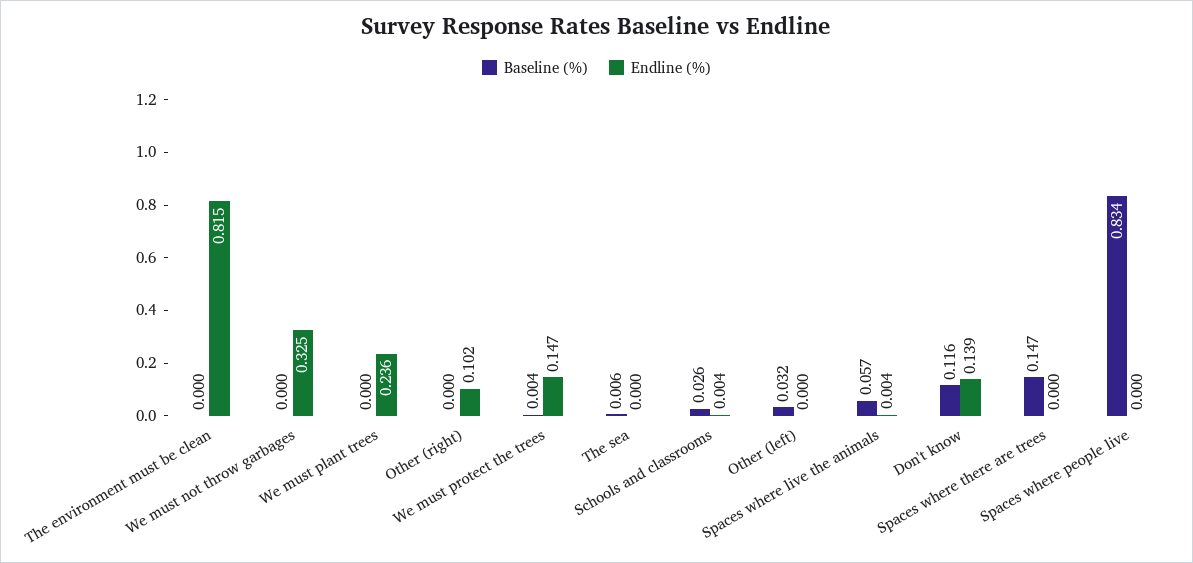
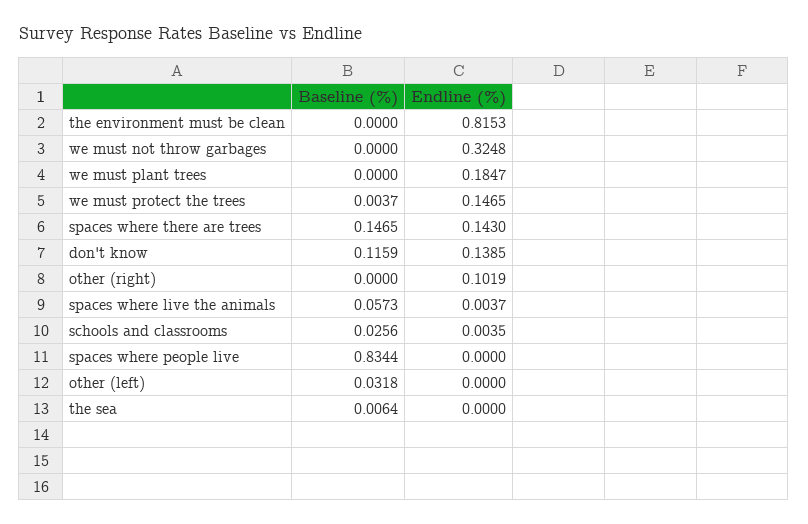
Endline (%), We must plant trees: 0.236 -> 0.1847
Endline (%), Spaces where there are trees: 0 -> 0.143

